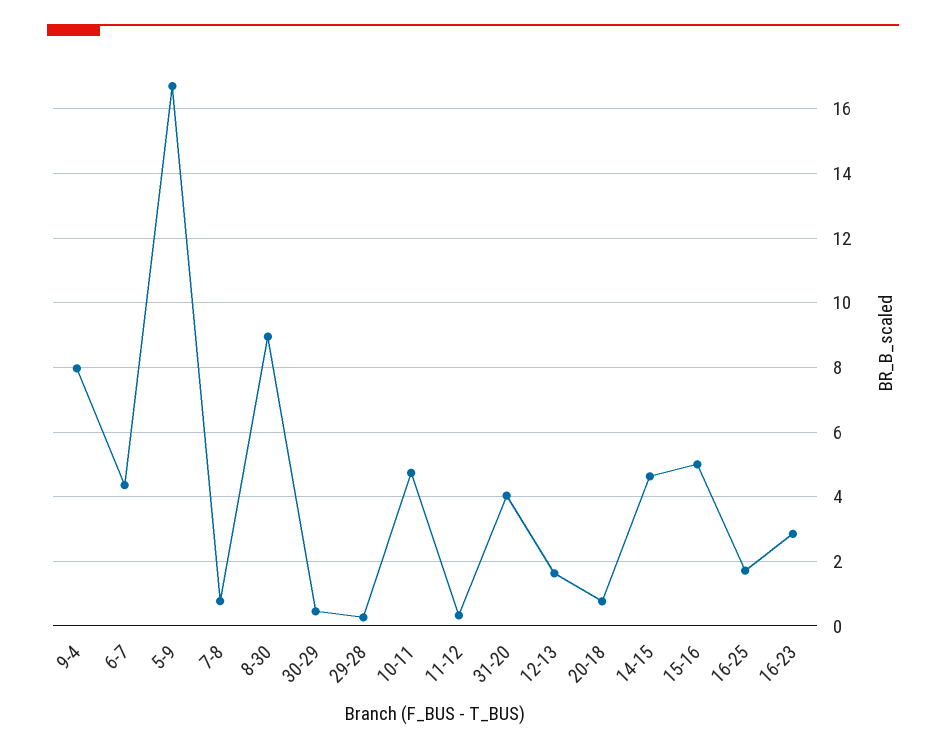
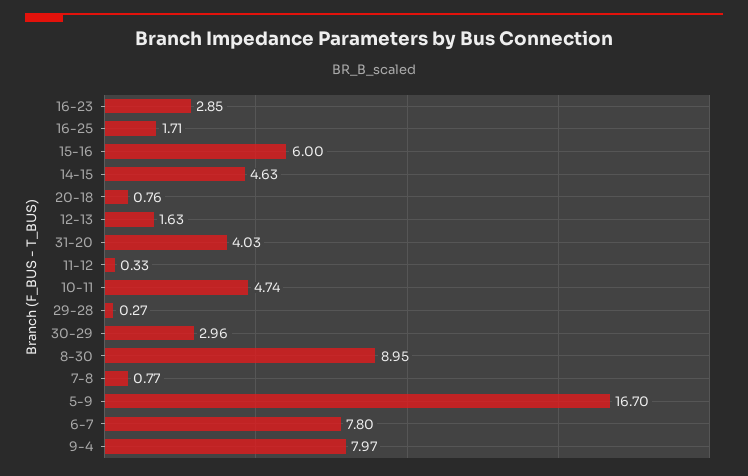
6-7: 4.4 -> 7.8
30-29: 0.4 -> 2.96
15-16: 5 -> 6

